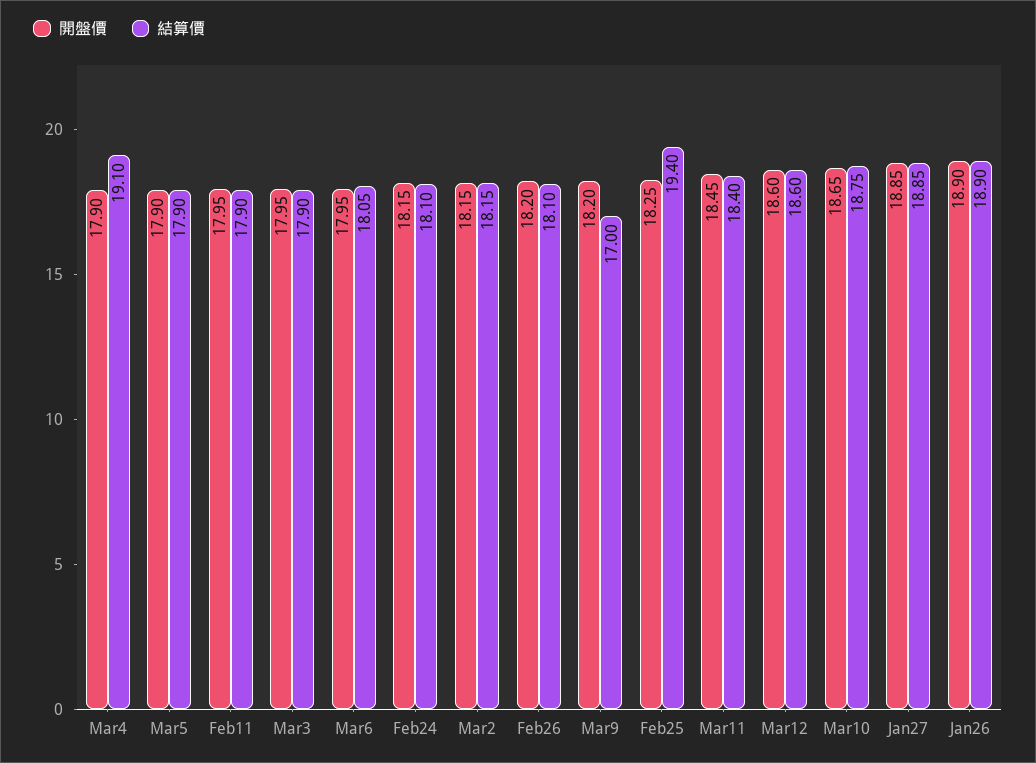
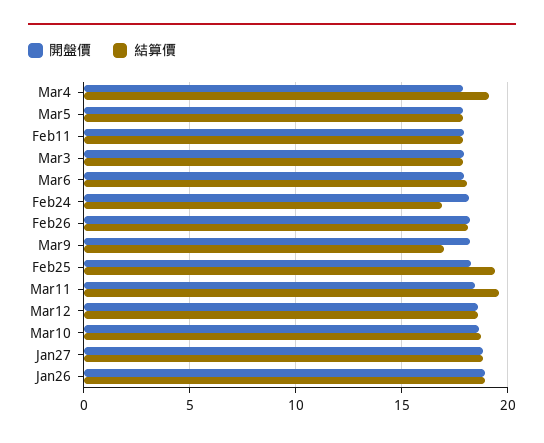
結算價, Feb24: 18.1 -> 17
開盤價, Mar2: 18.15 -> none
結算價, Mar2: 18.15 -> none
結算價, Mar11: 18.4 -> 19.5

